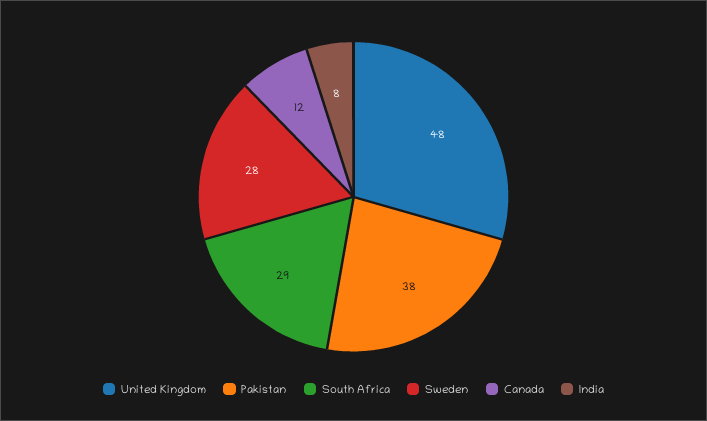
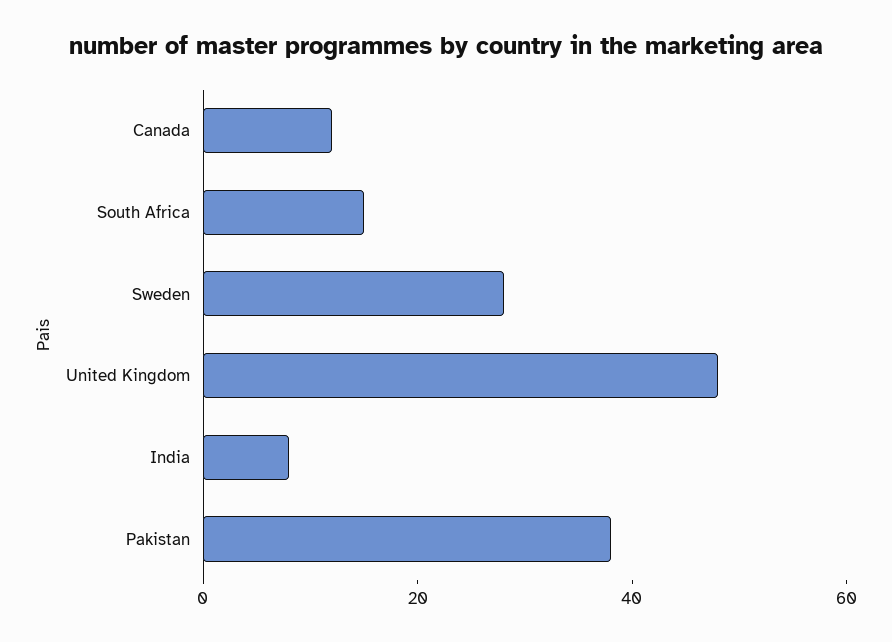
South Africa: 29 -> 15

